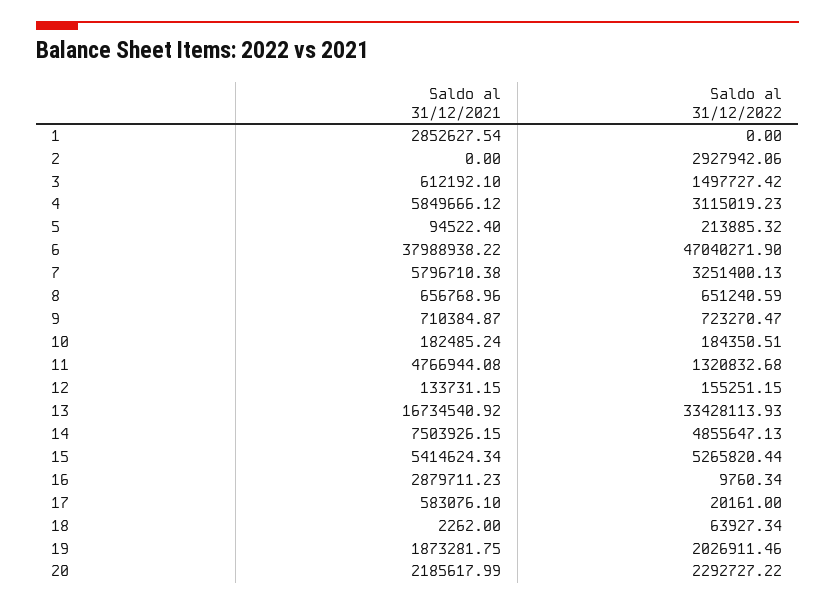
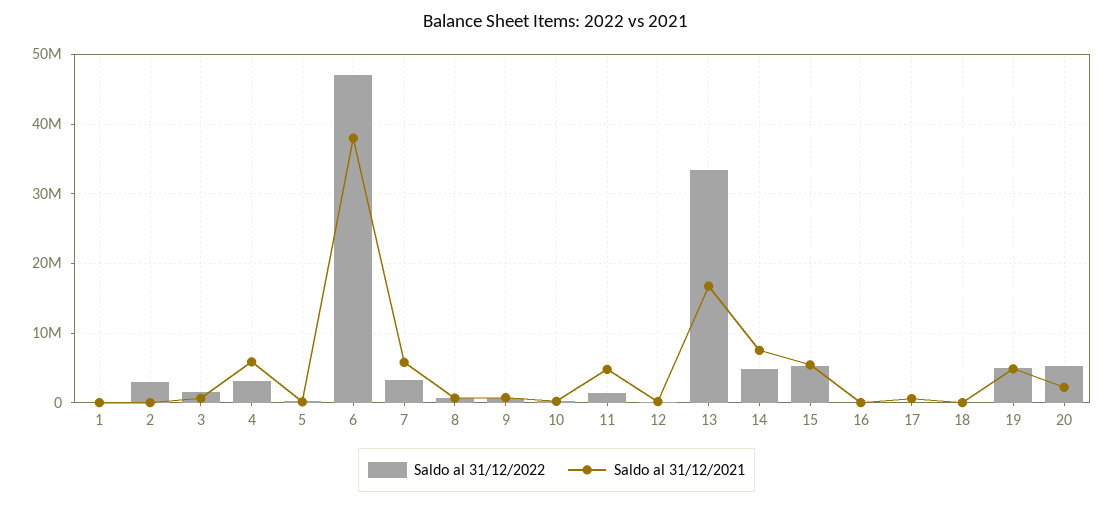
Saldo al 31/12/2021, 1: 2852627.54 -> 0
Saldo al 31/12/2021, 16: 2879711.23 -> 0
Saldo al 31/12/2021, 19: 1873281.75 -> 5000000
Saldo al 31/12/2022, 19: 2026911.46 -> 5000000
Saldo al 31/12/2022, 20: 2292727.22 -> 5000000

